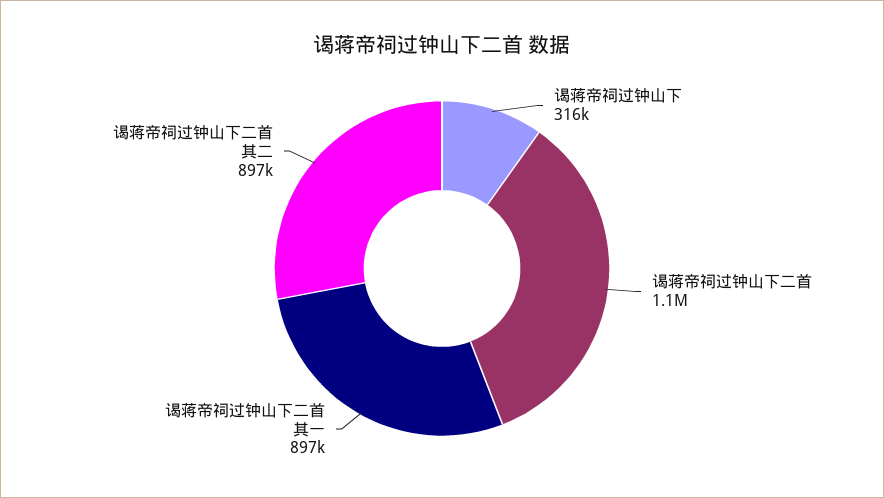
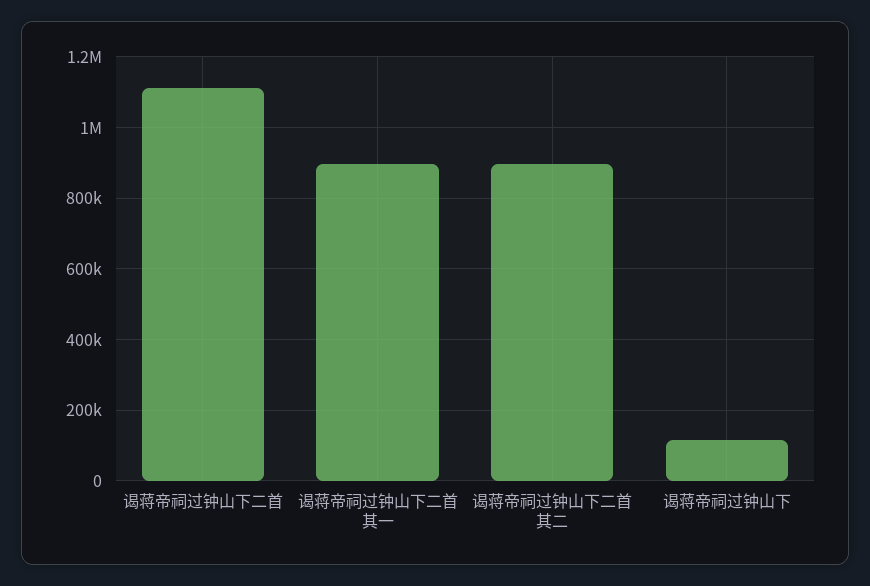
谒蒋帝祠过钟山下: 316000 -> 120000

